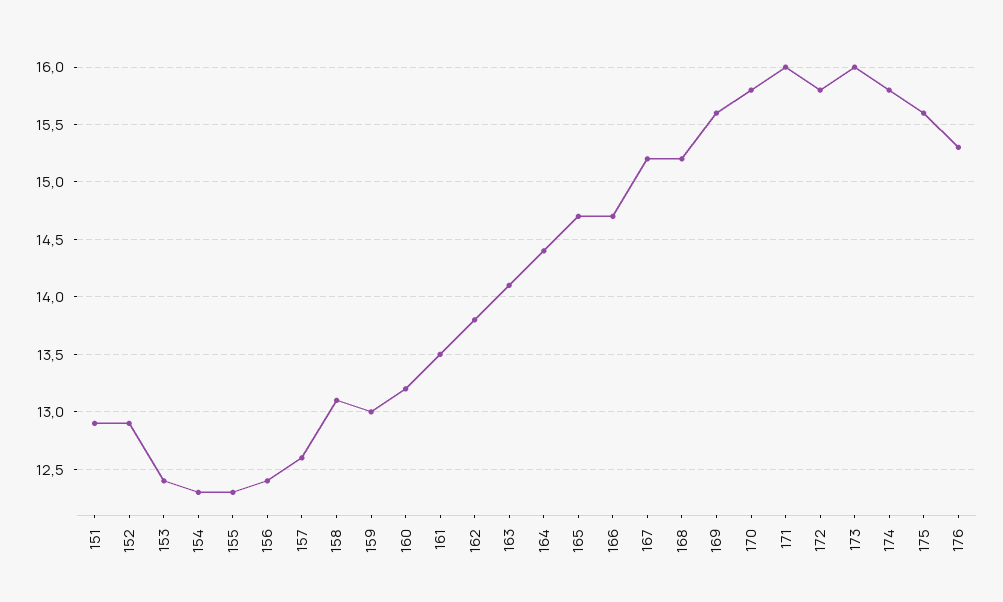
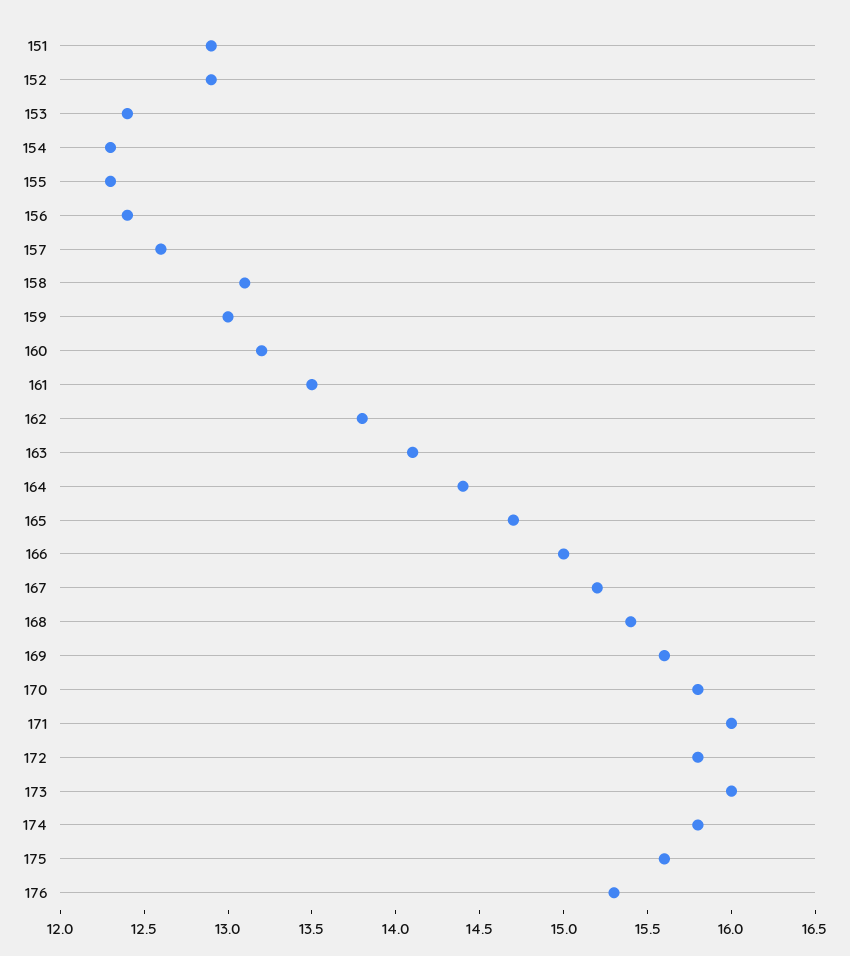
166: 14.7 -> 15
168: 15.2 -> 15.4

